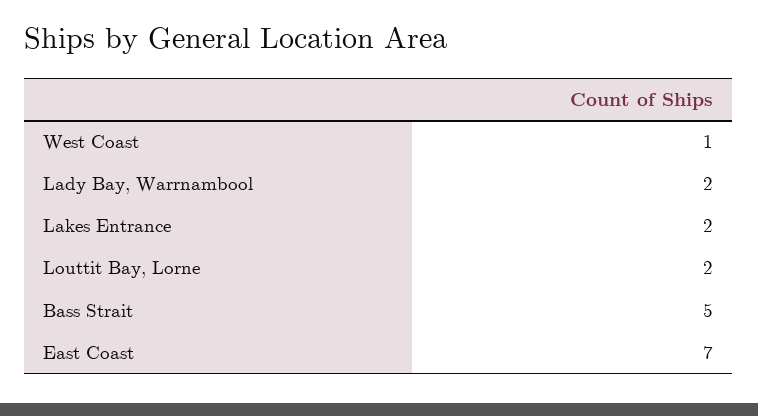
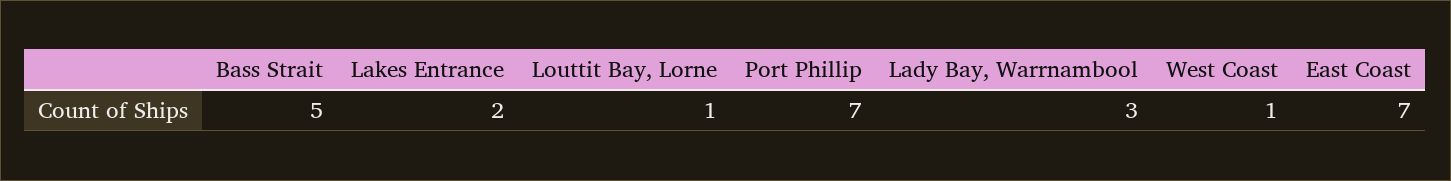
Lady Bay, Warrnambool: 2 -> 3
Louttit Bay, Lorne: 2 -> 1
Port Phillip: none -> 7

